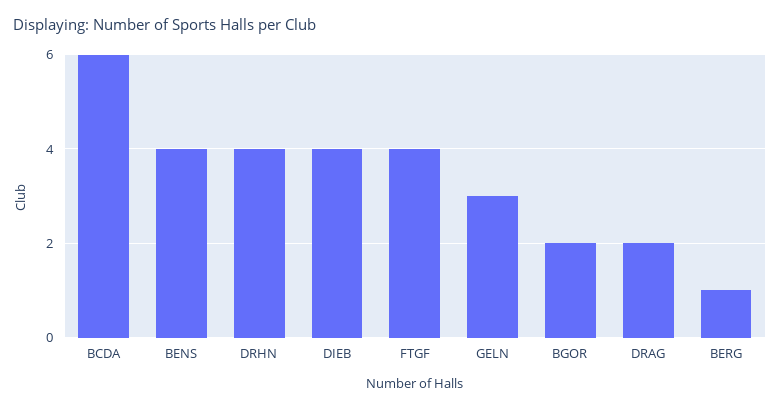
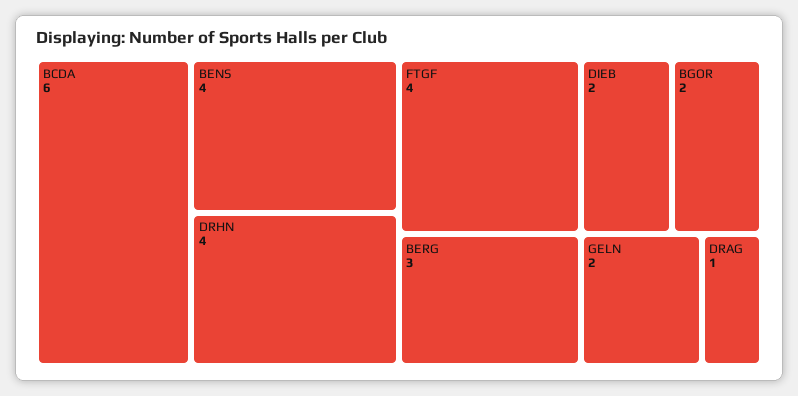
DIEB: 4 -> 2
GELN: 3 -> 2
DRAG: 2 -> 1
BERG: 1 -> 3

